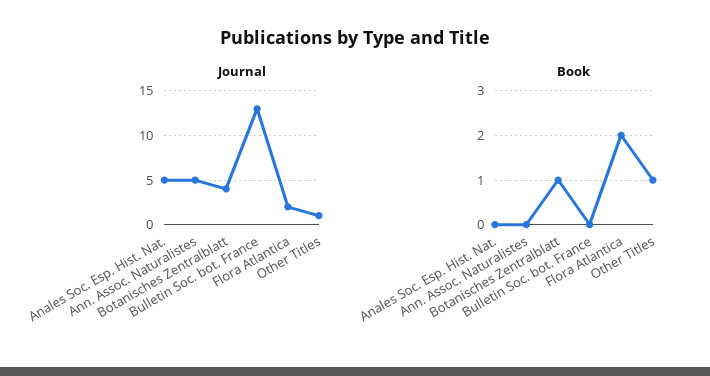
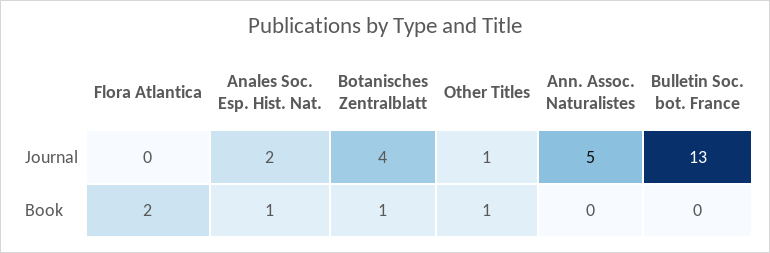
Journal, Anales Soc. Esp. Hist. Nat.: 5 -> 2
Journal, Flora Atlantica: 2 -> 0
Book, Anales Soc. Esp. Hist. Nat.: 0 -> 1

